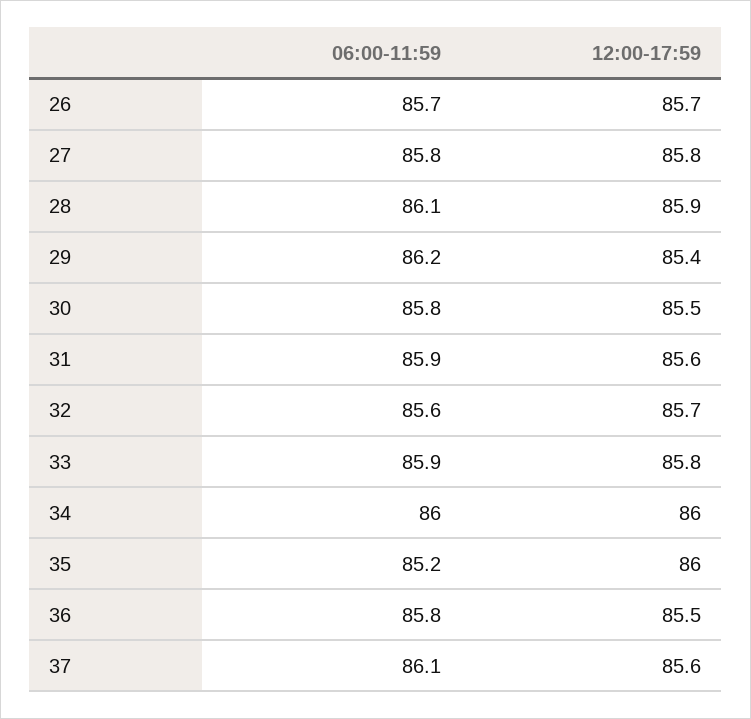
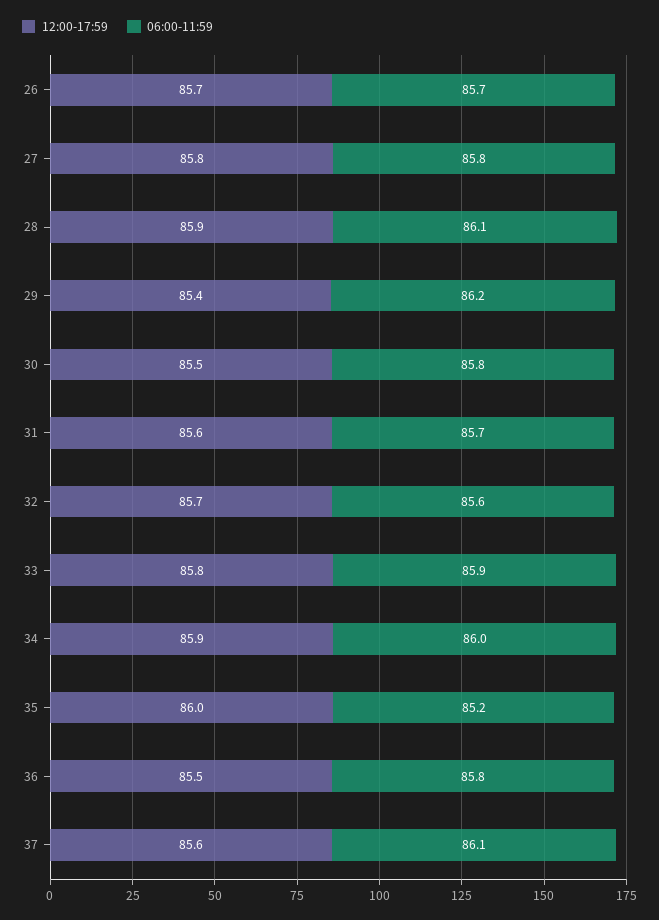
06:00-11:59, 31: 85.9 -> 85.7
12:00-17:59, 34: 86 -> 85.9

